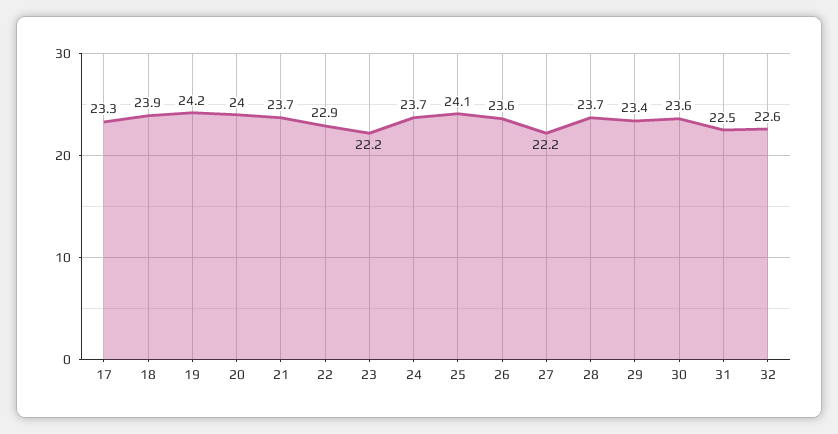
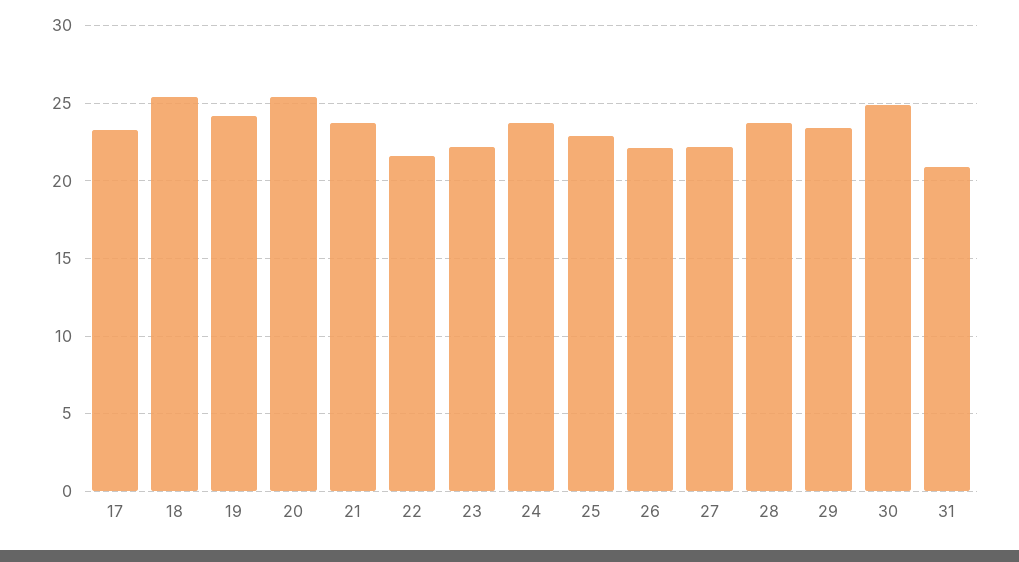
18: 23.9 -> 25.5
20: 24 -> 25.5
22: 22.9 -> 21.5
25: 24.1 -> 23
26: 23.6 -> 22
30: 23.6 -> 25
31: 22.5 -> 21
32: 22.6 -> none

